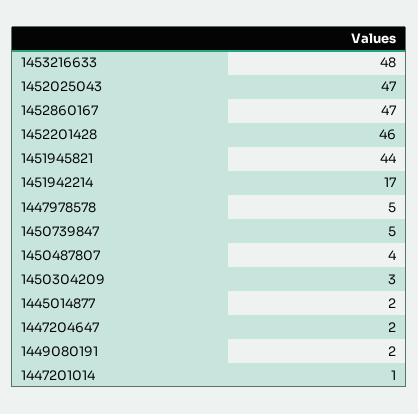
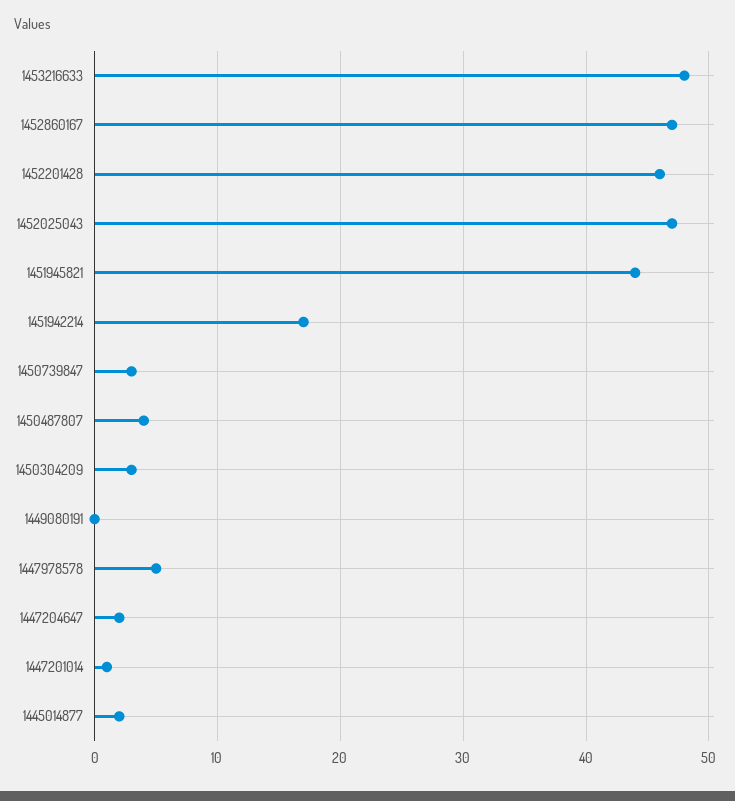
1450739847: 5 -> 3
1449080191: 2 -> 0

